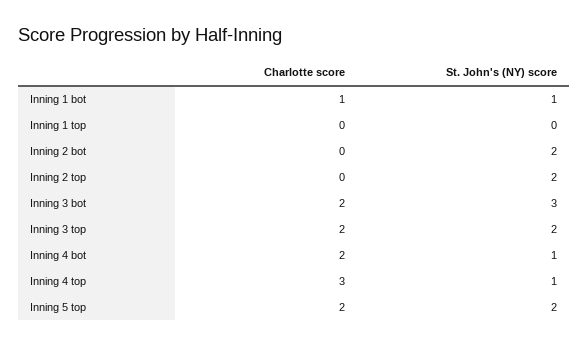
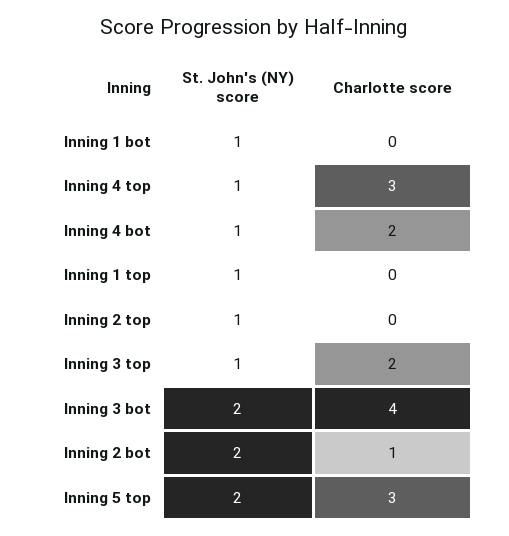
Charlotte score, Inning 1 bot: 1 -> 0
St. John's (NY) score, Inning 1 top: 0 -> 1
Charlotte score, Inning 2 bot: 0 -> 1
St. John's (NY) score, Inning 2 top: 2 -> 1
Charlotte score, Inning 3 bot: 2 -> 4
St. John's (NY) score, Inning 3 bot: 3 -> 2
St. John's (NY) score, Inning 3 top: 2 -> 1
Charlotte score, Inning 5 top: 2 -> 3

